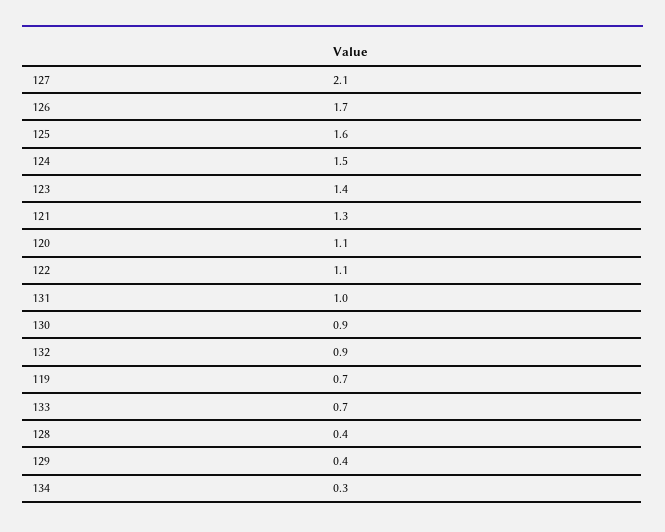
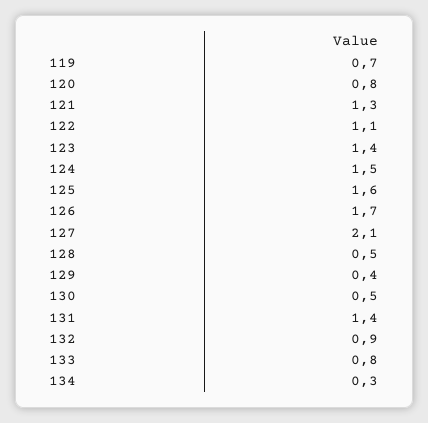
120: 1.1 -> 0.8
131: 1 -> 1.4
130: 0.9 -> 0.5
133: 0.7 -> 0.8
128: 0.4 -> 0.5

